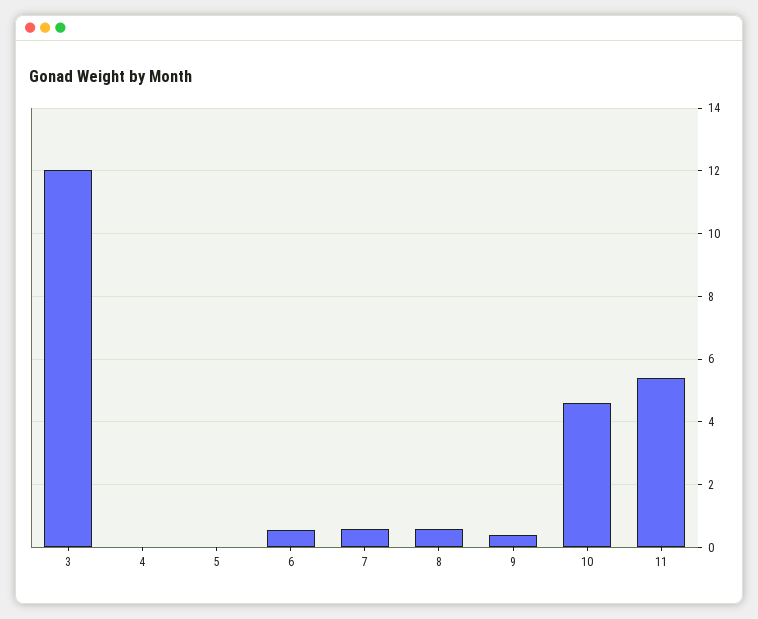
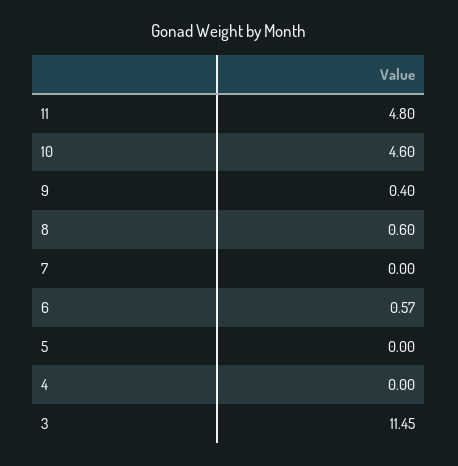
3: 12 -> 11.45
7: 0.6 -> 0
11: 5.4 -> 4.8

